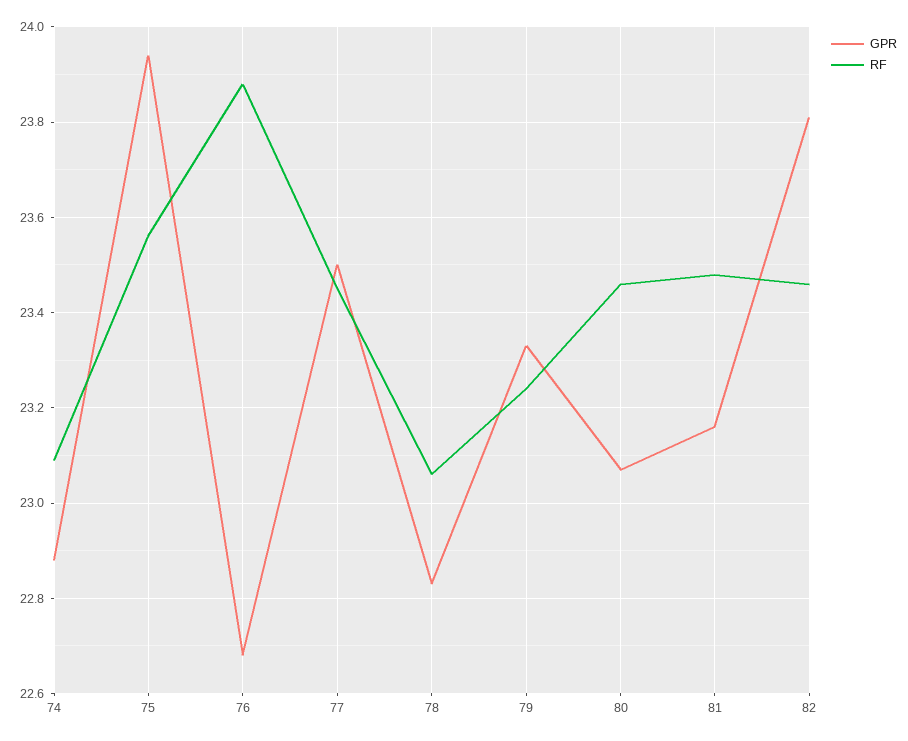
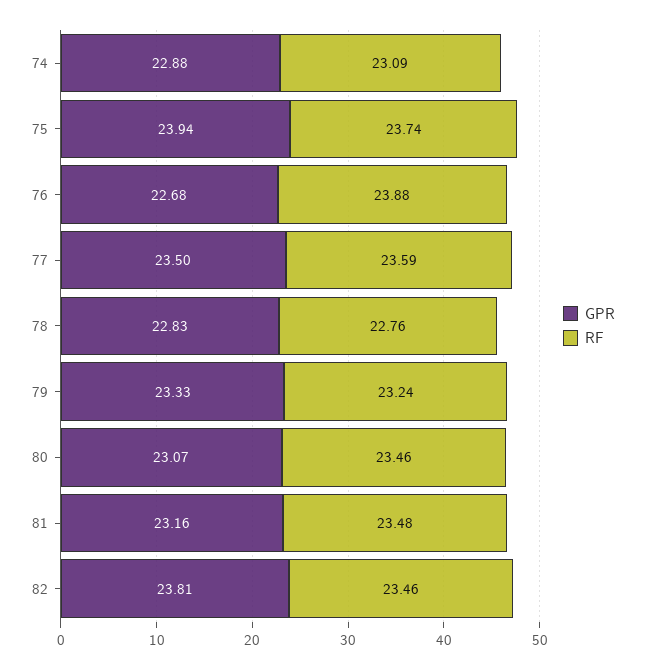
RF, 75: 23.55 -> 23.74
RF, 77: 23.45 -> 23.59
RF, 78: 23.05 -> 22.76

